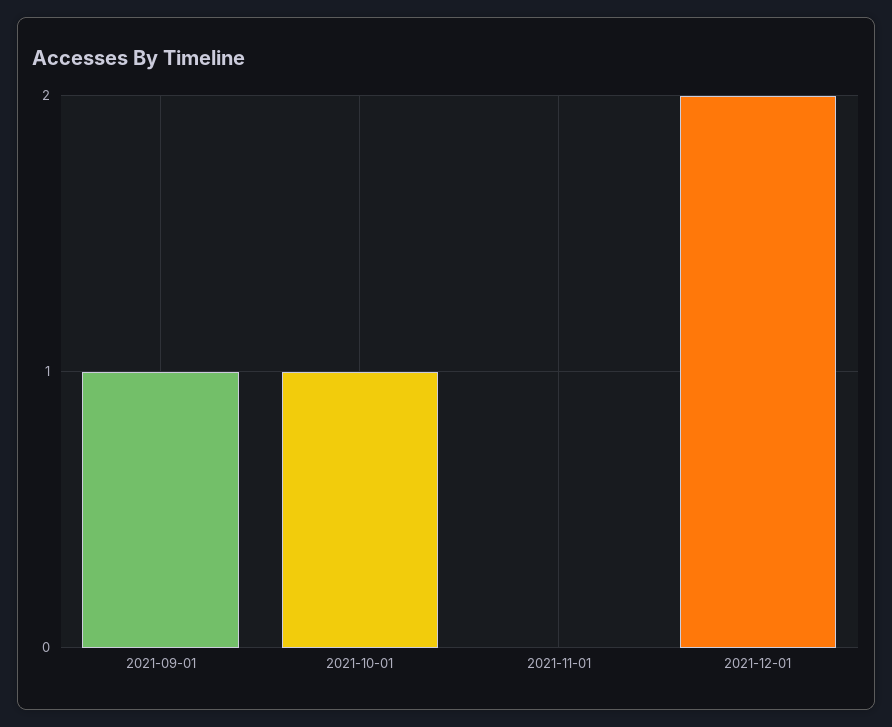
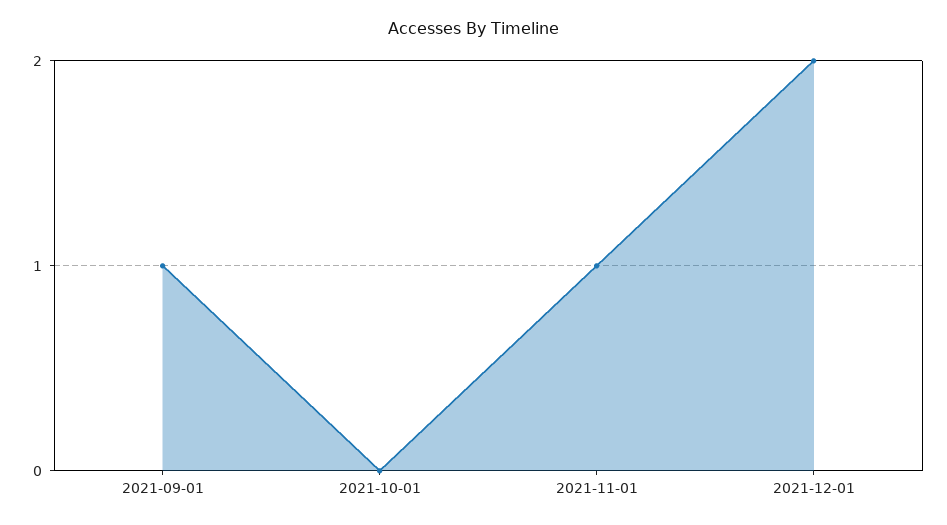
2021-10-01: 1 -> 0
2021-11-01: 0 -> 1

